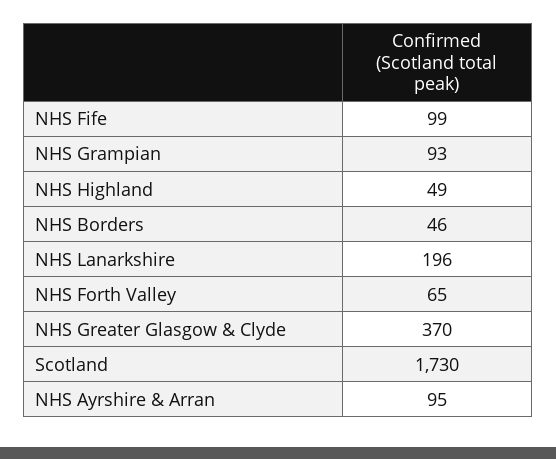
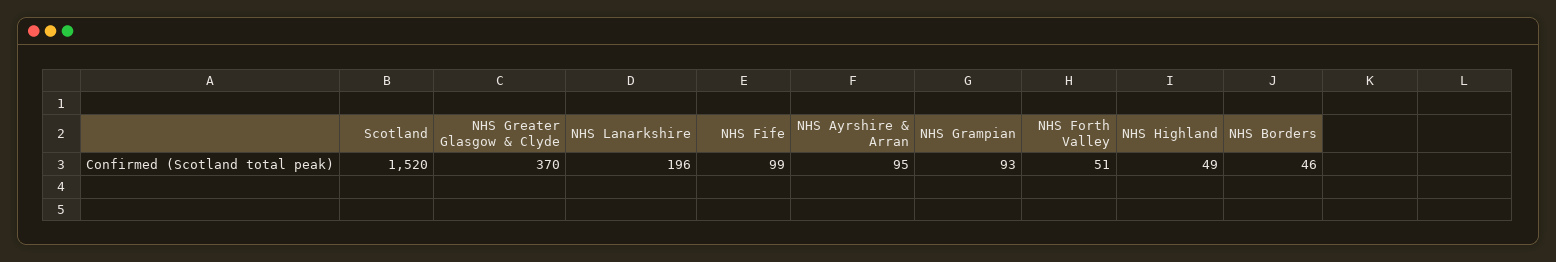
NHS Forth Valley: 65 -> 51
Scotland: 1730 -> 1520

